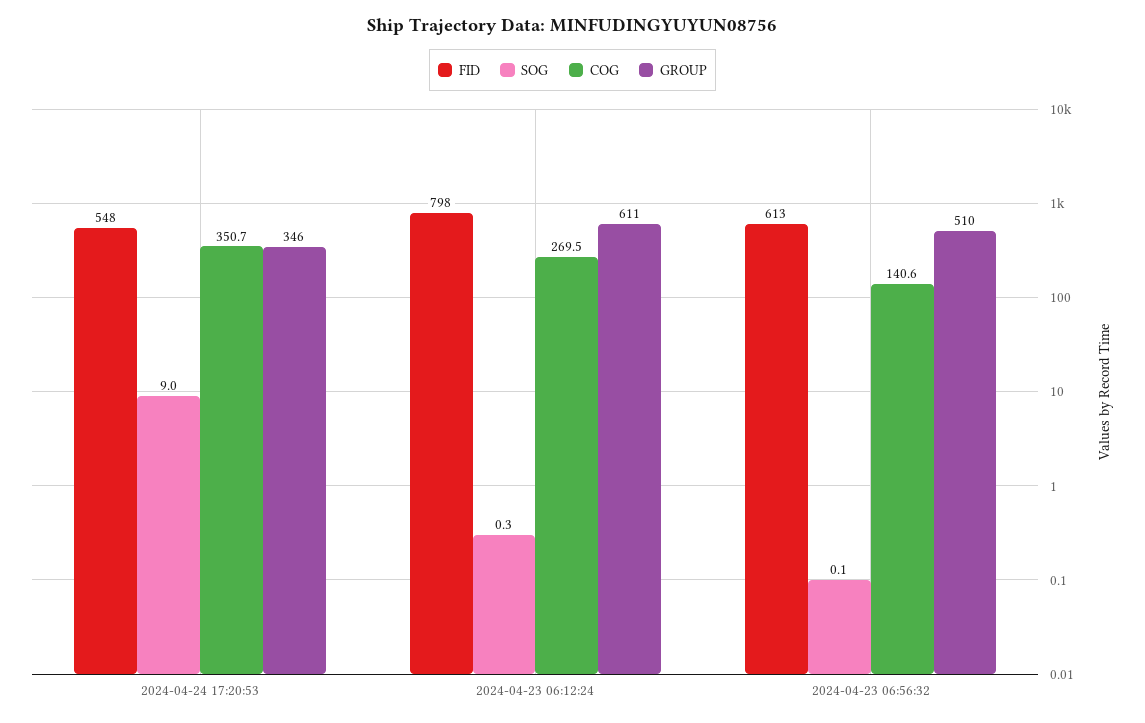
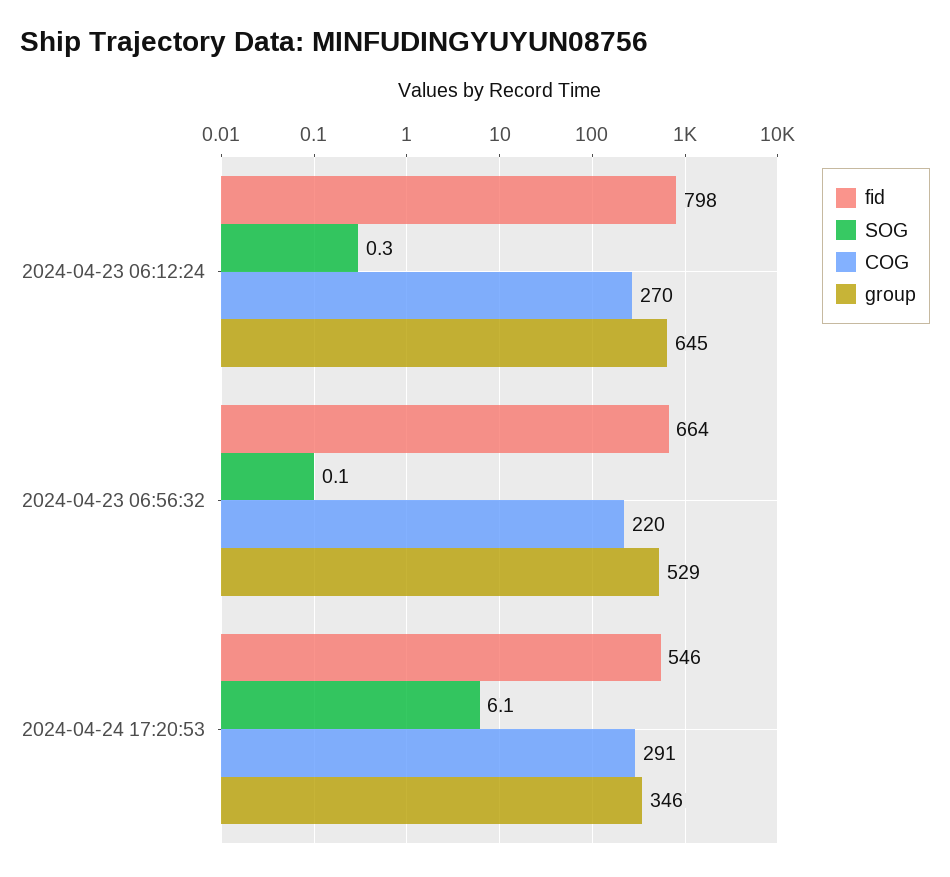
FID, 2024-04-24 17:20:53: 548 -> 546
SOG, 2024-04-24 17:20:53: 9 -> 6.1
COG, 2024-04-24 17:20:53: 350.7 -> 291
GROUP, 2024-04-23 06:12:24: 611 -> 645
FID, 2024-04-23 06:56:32: 613 -> 664
COG, 2024-04-23 06:56:32: 140.6 -> 220
GROUP, 2024-04-23 06:56:32: 510 -> 529

